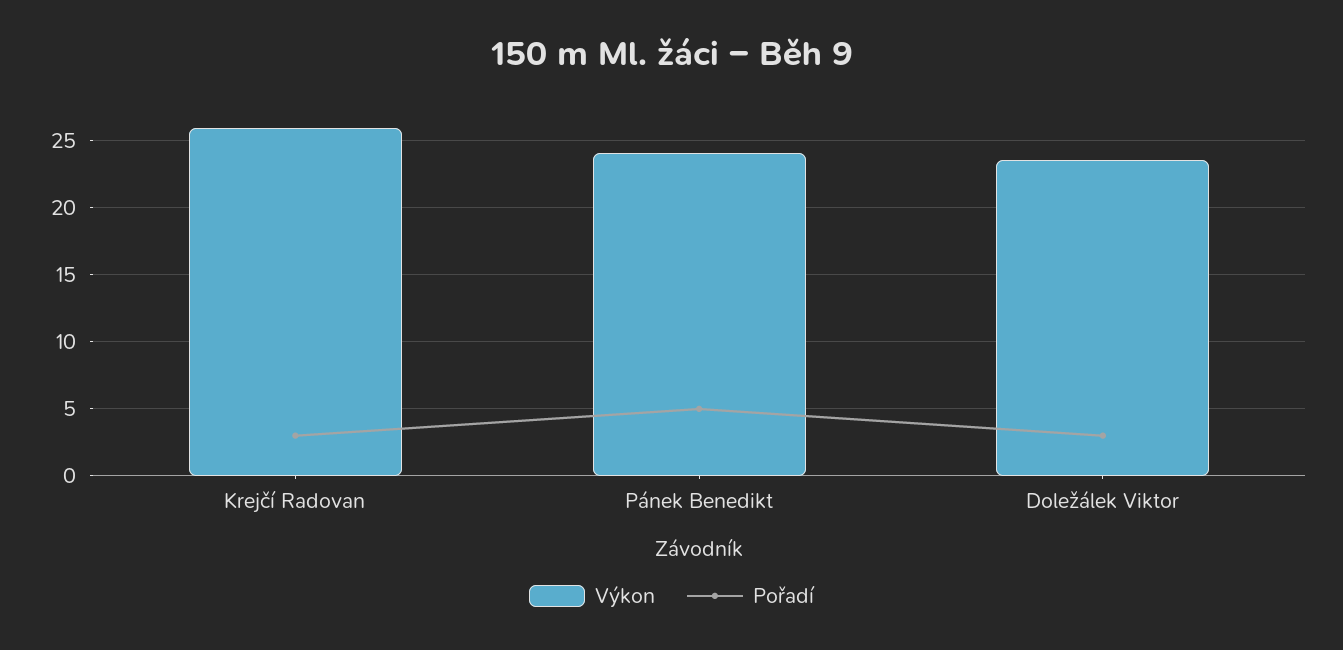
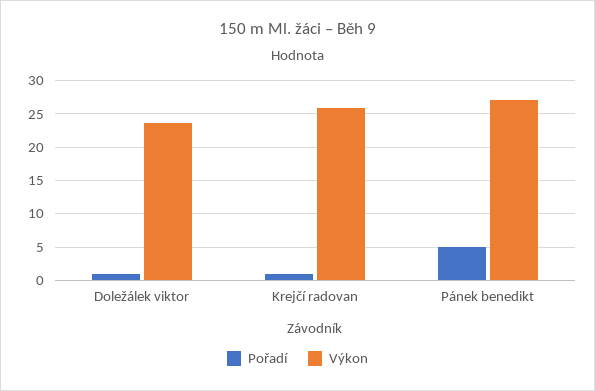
Pořadí, Krejčí Radovan: 3 -> 1
Výkon, Pánek Benedikt: 24 -> 27
Pořadí, Doležálek Viktor: 3 -> 1

